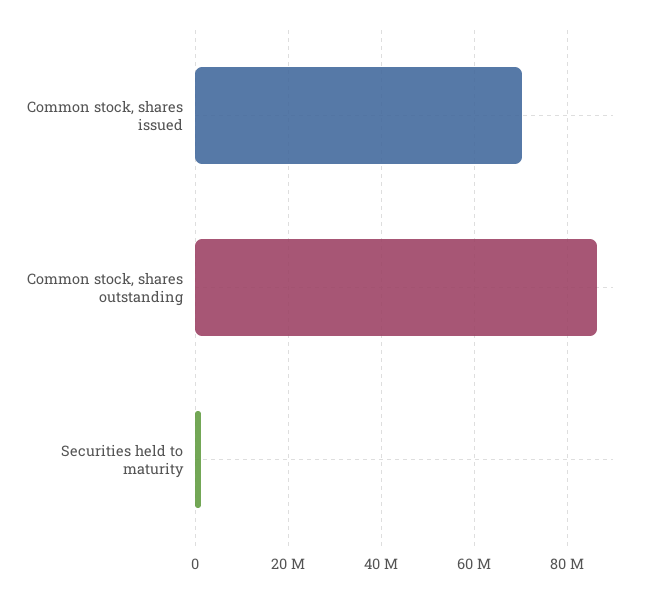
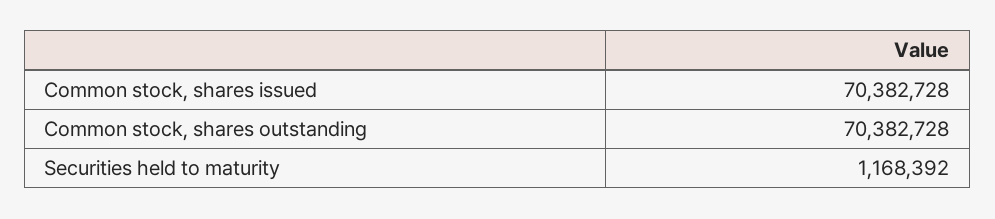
Common stock, shares outstanding: 86000000 -> 70382728

